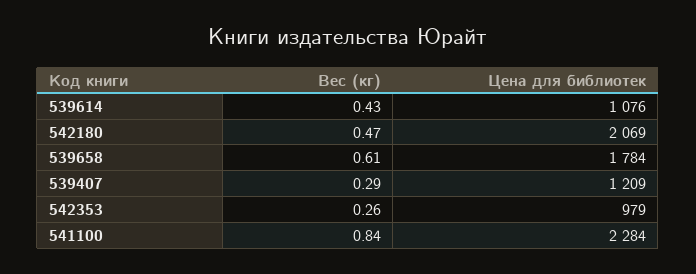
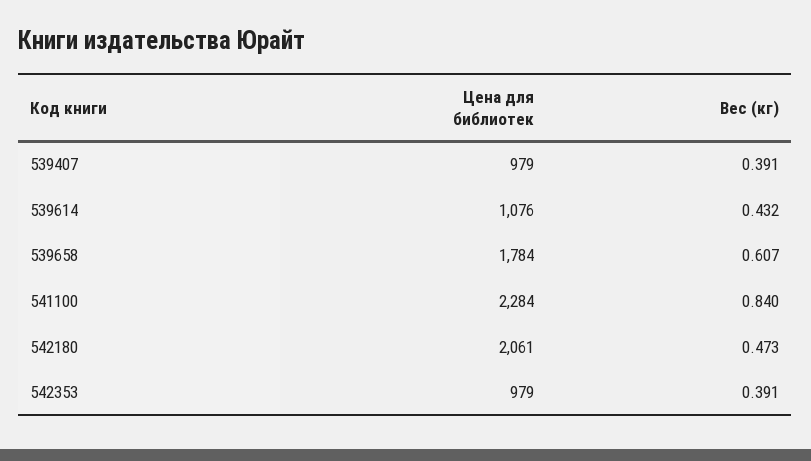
Цена для библиотек, 542180: 2069 -> 2061
Вес (кг), 539407: 0.29 -> 0.391
Цена для библиотек, 539407: 1209 -> 979
Вес (кг), 542353: 0.26 -> 0.391

